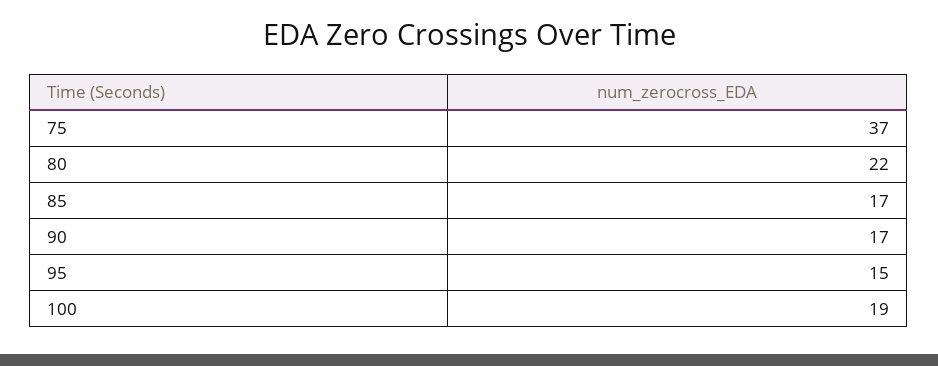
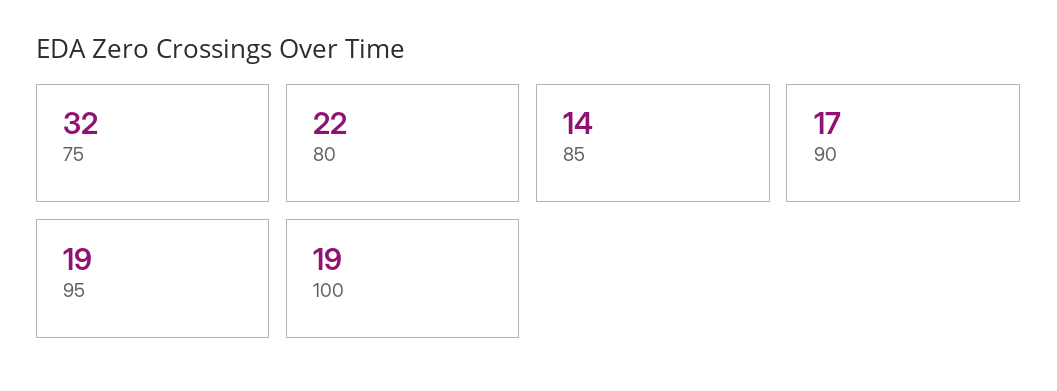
75: 37 -> 32
85: 17 -> 14
95: 15 -> 19

